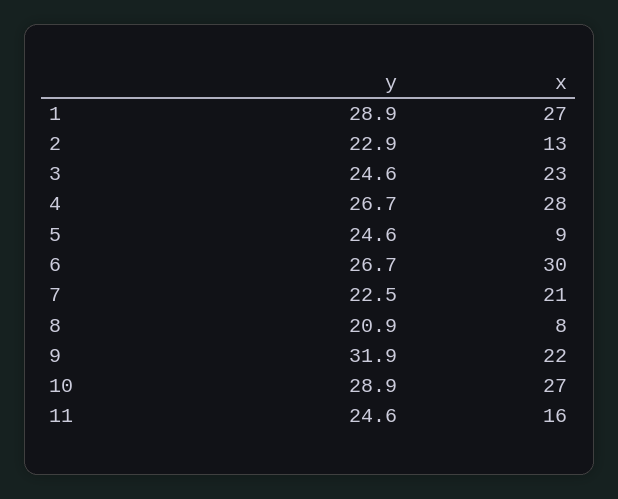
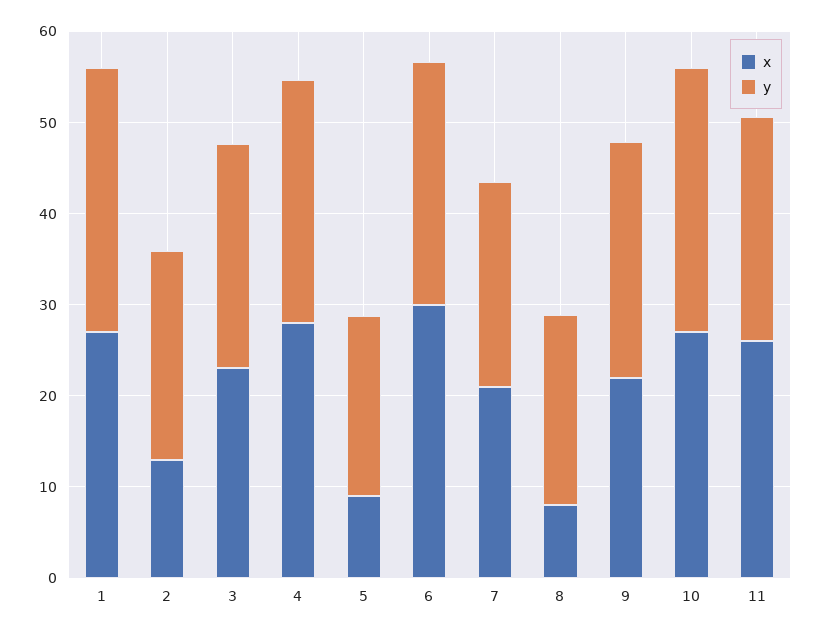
y, 5: 24.6 -> 20
y, 9: 31.9 -> 26
x, 11: 16 -> 26

